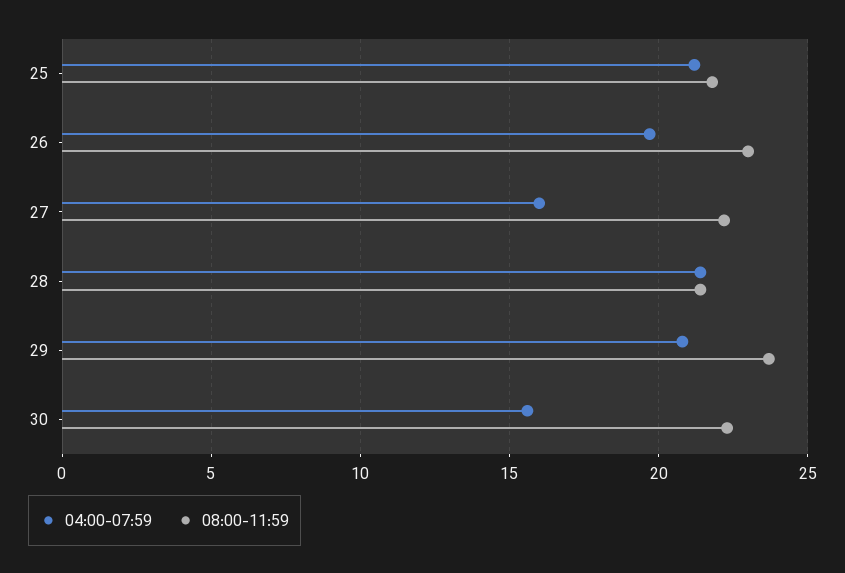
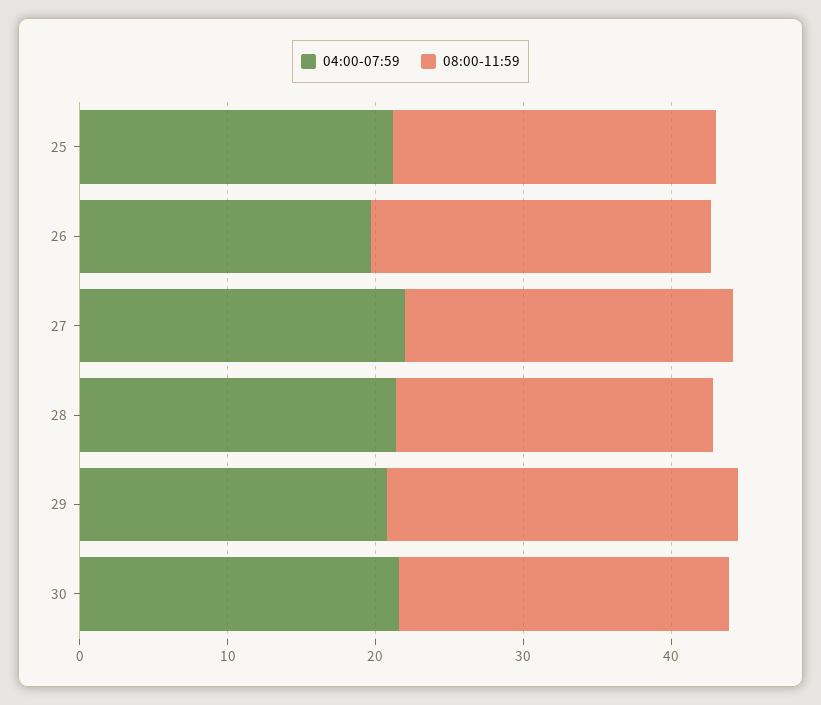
04:00-07:59, 27: 16 -> 22
04:00-07:59, 30: 15.5 -> 22

